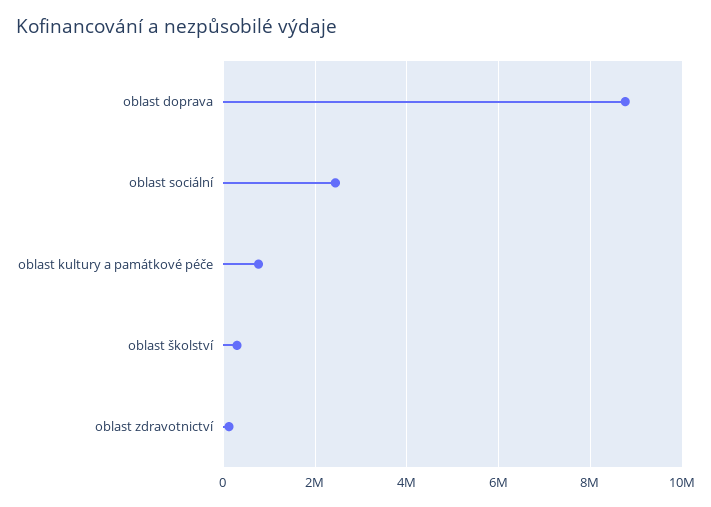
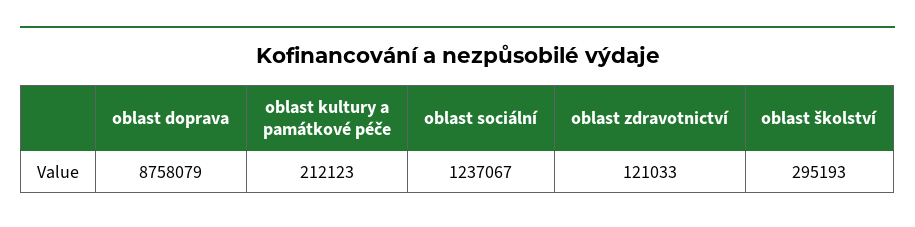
oblast sociální: 2400000 -> 1237067
oblast kultury a památkové péče: 800000 -> 212123

